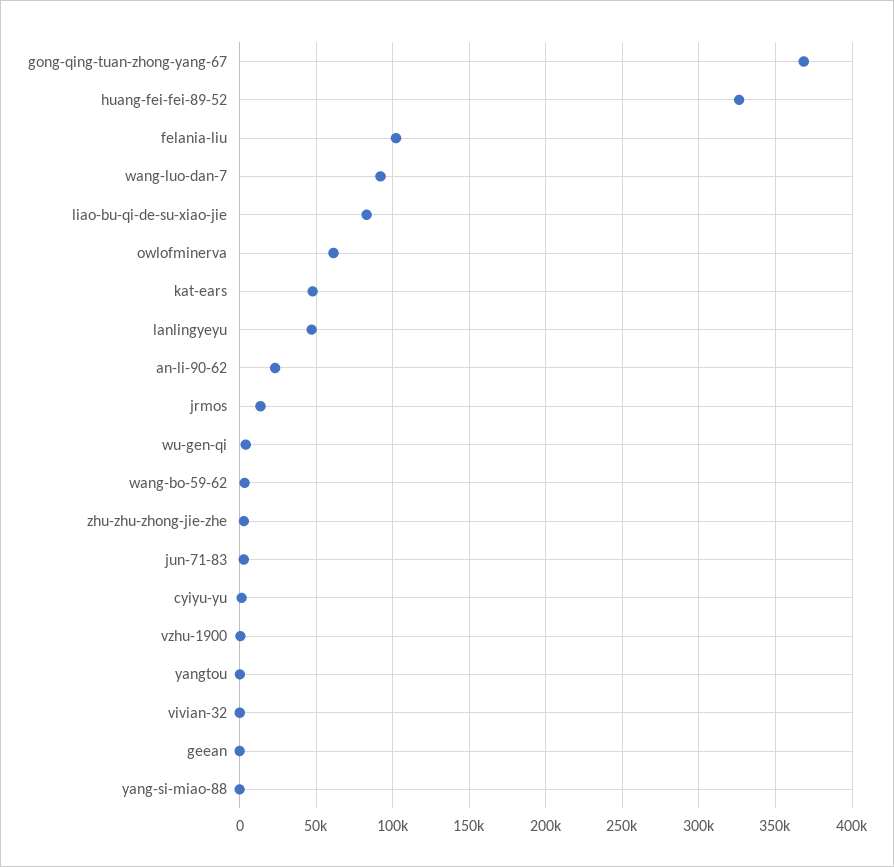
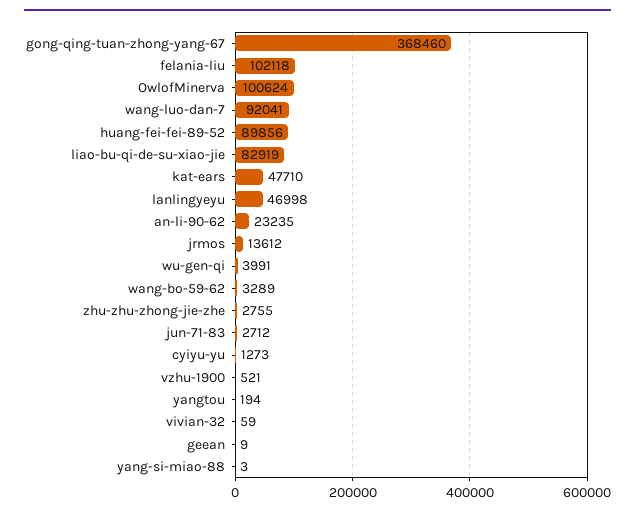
huang-fei-fei-89-52: 325000 -> 89856
owlofminerva: 60000 -> 100624

